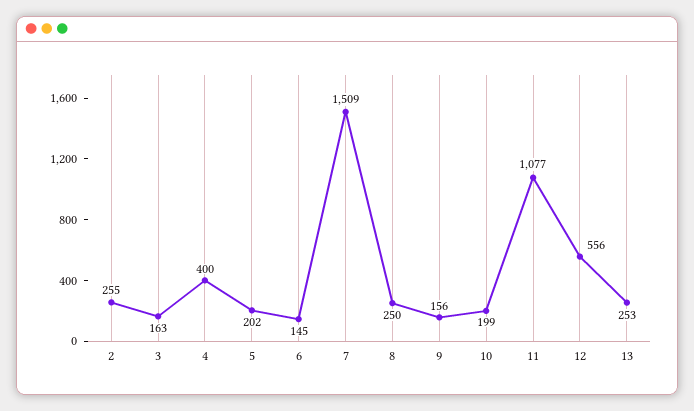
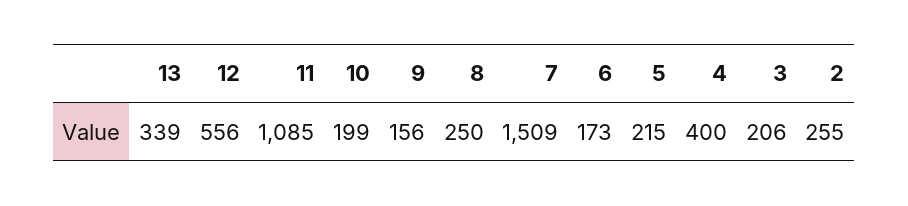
3: 163 -> 206
5: 202 -> 215
6: 145 -> 173
11: 1077 -> 1085
13: 253 -> 339

